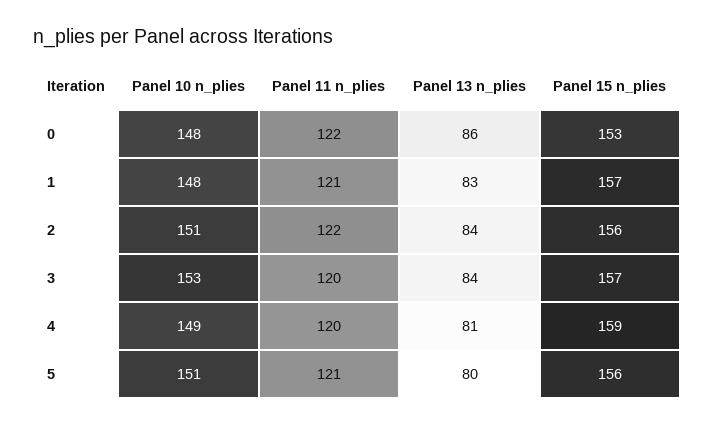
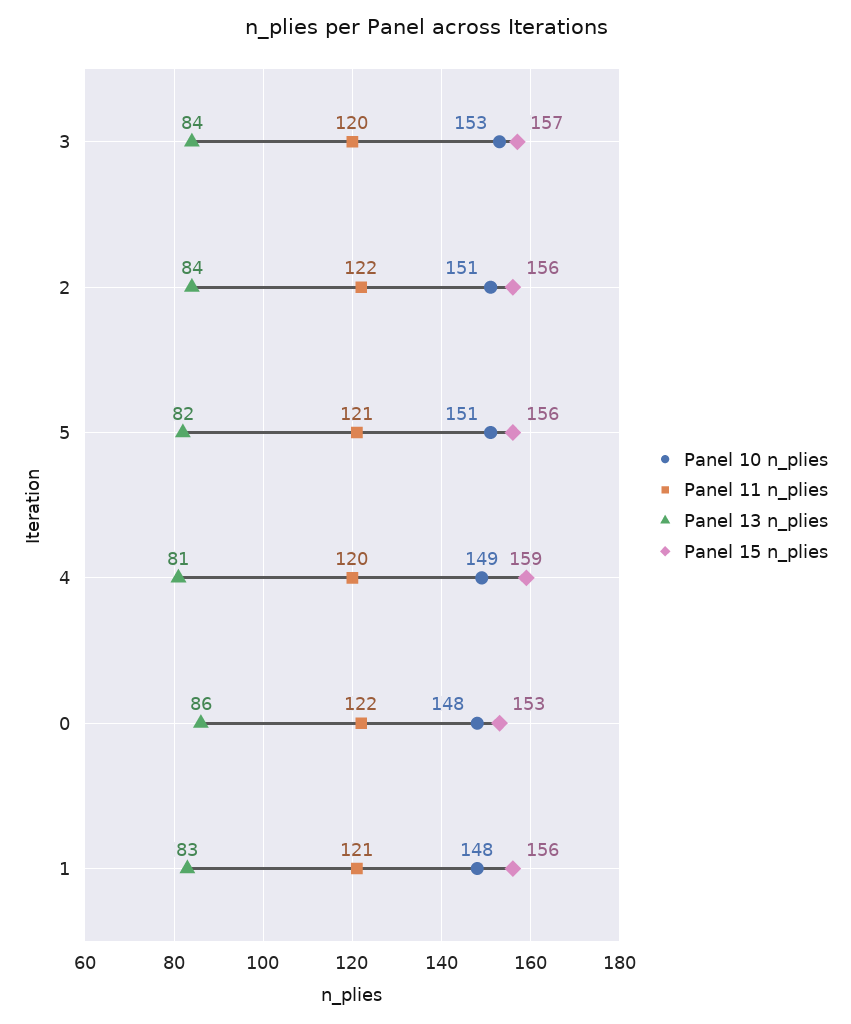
Panel 15 n_plies, 1: 157 -> 156
Panel 13 n_plies, 5: 80 -> 82

